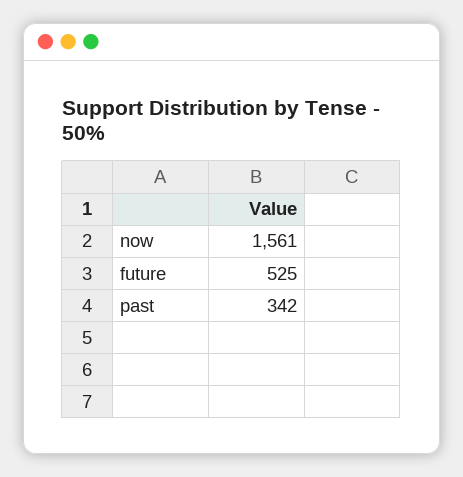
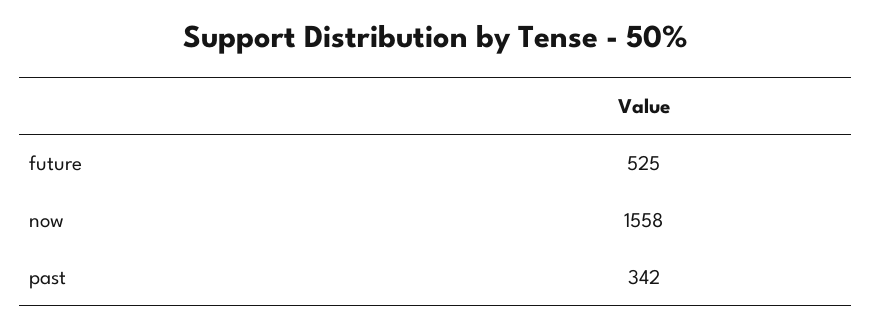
now: 1561 -> 1558

